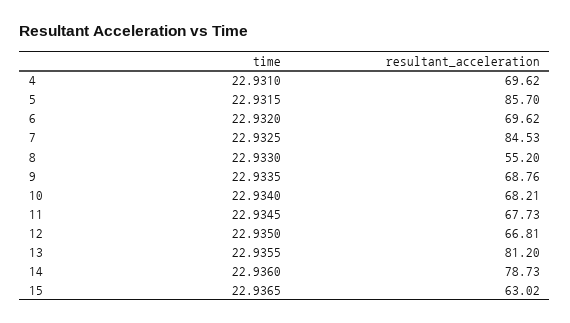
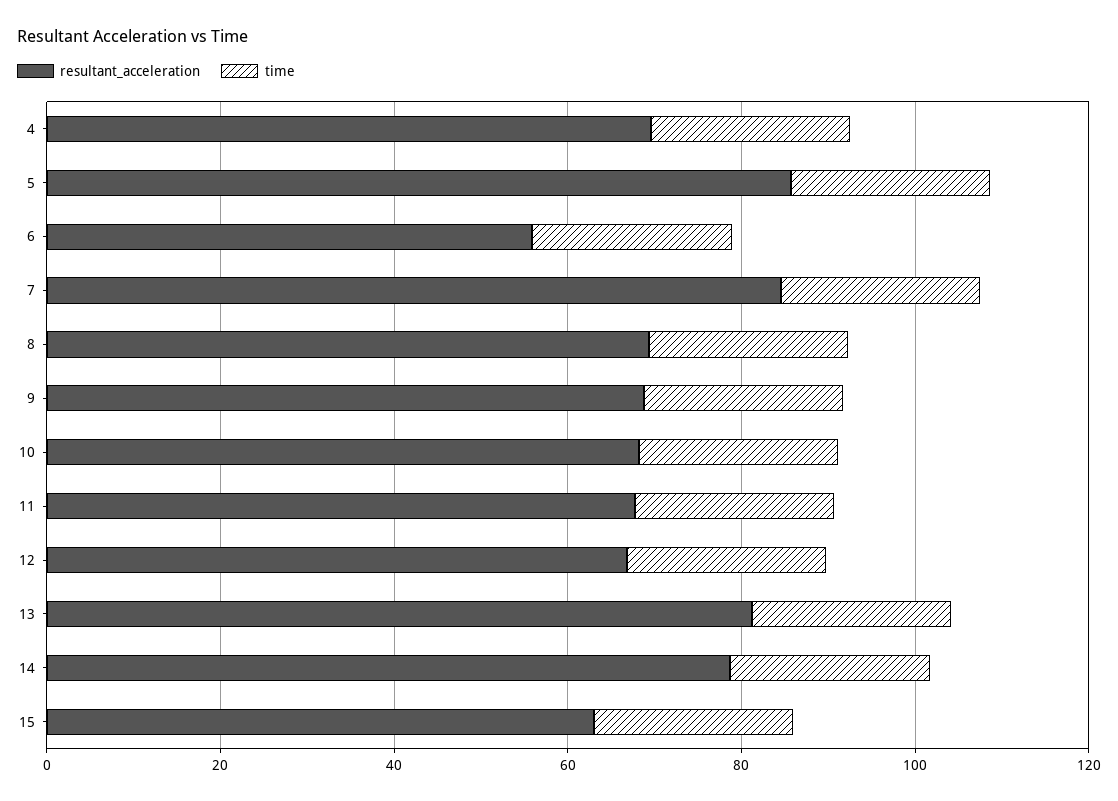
resultant_acceleration, 6: 69.62 -> 55
resultant_acceleration, 8: 55.2 -> 70

